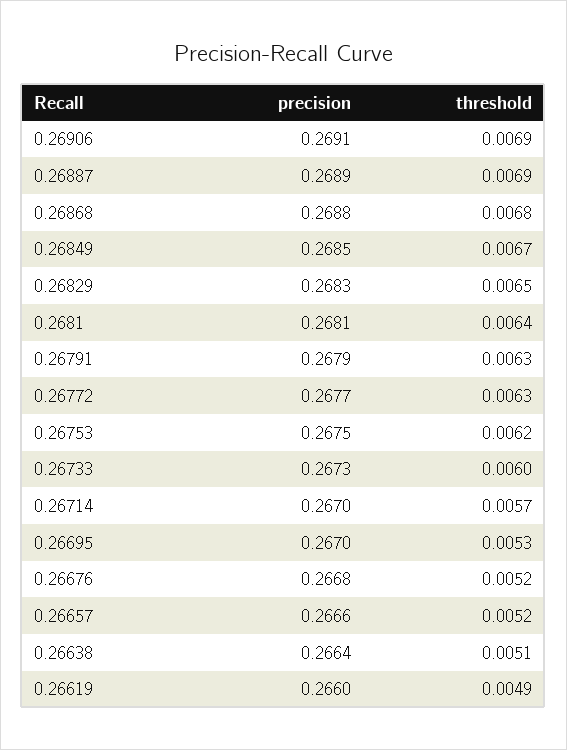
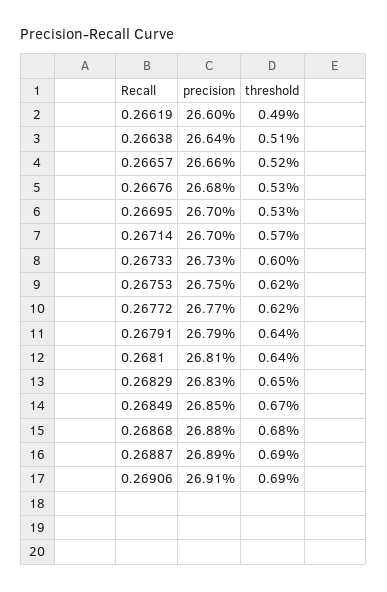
threshold, 0.26791: 0.0063 -> 0.0064
threshold, 0.26772: 0.0063 -> 0.0062
threshold, 0.26676: 0.0052 -> 0.0053

